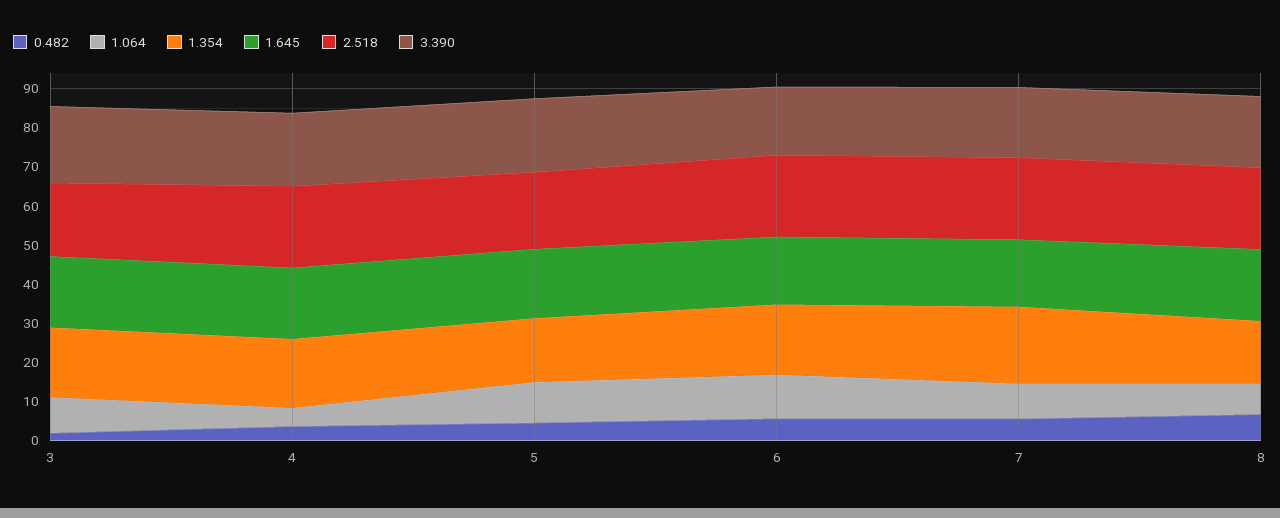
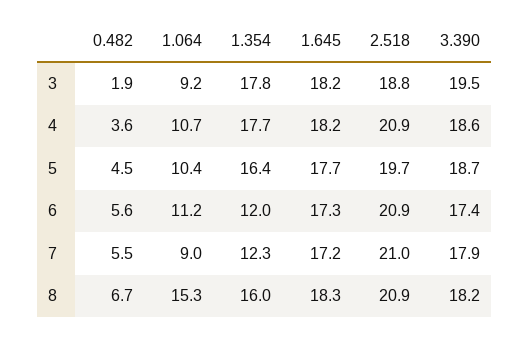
1.064, 4: 5 -> 10.7
1.354, 6: 17.5 -> 12
1.354, 7: 20 -> 12.3
1.064, 8: 7.5 -> 15.3

